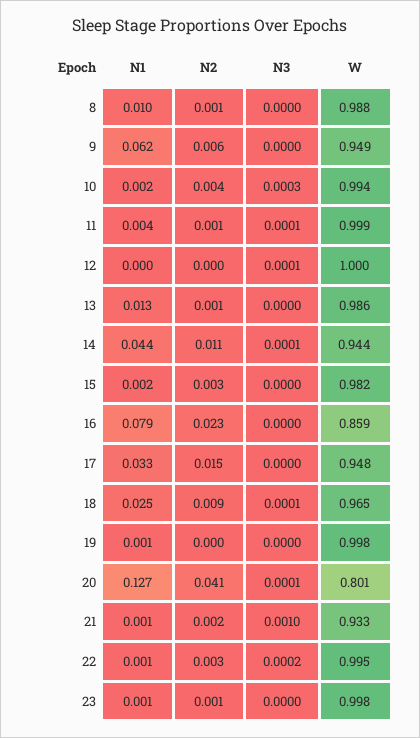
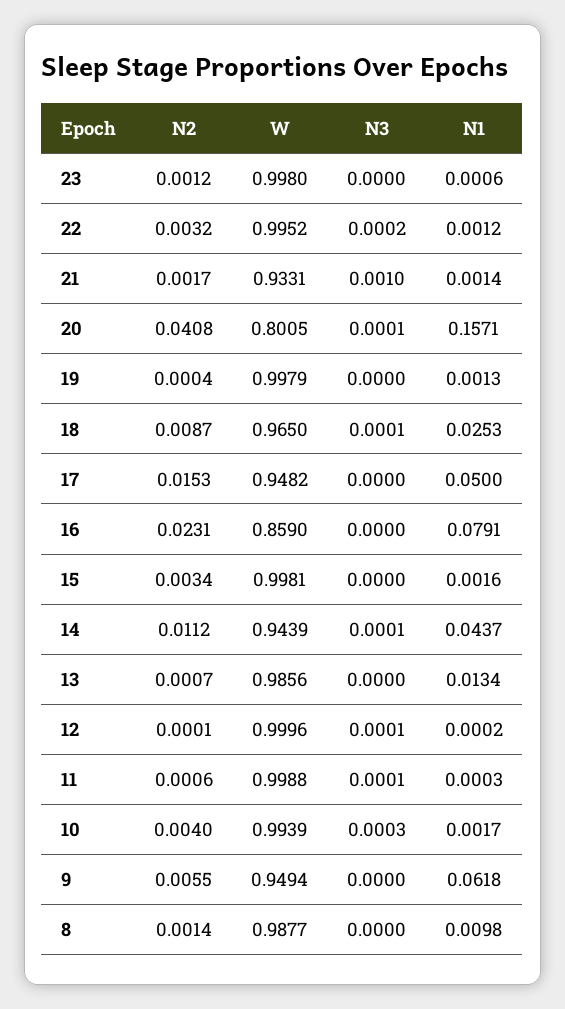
N1, 11: 0.004 -> 0.0003
W, 15: 0.982 -> 0.9981
N1, 17: 0.033 -> 0.05
N1, 20: 0.127 -> 0.1571

